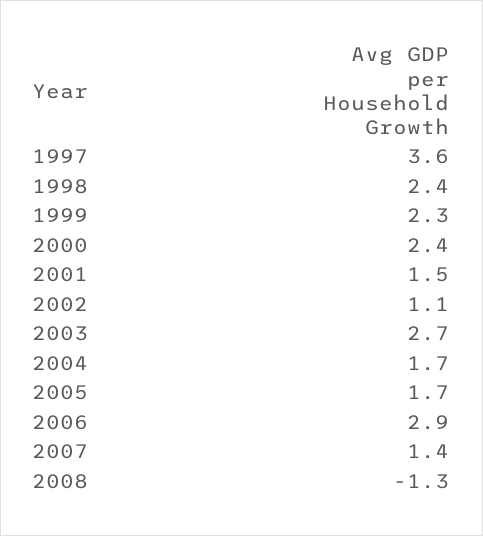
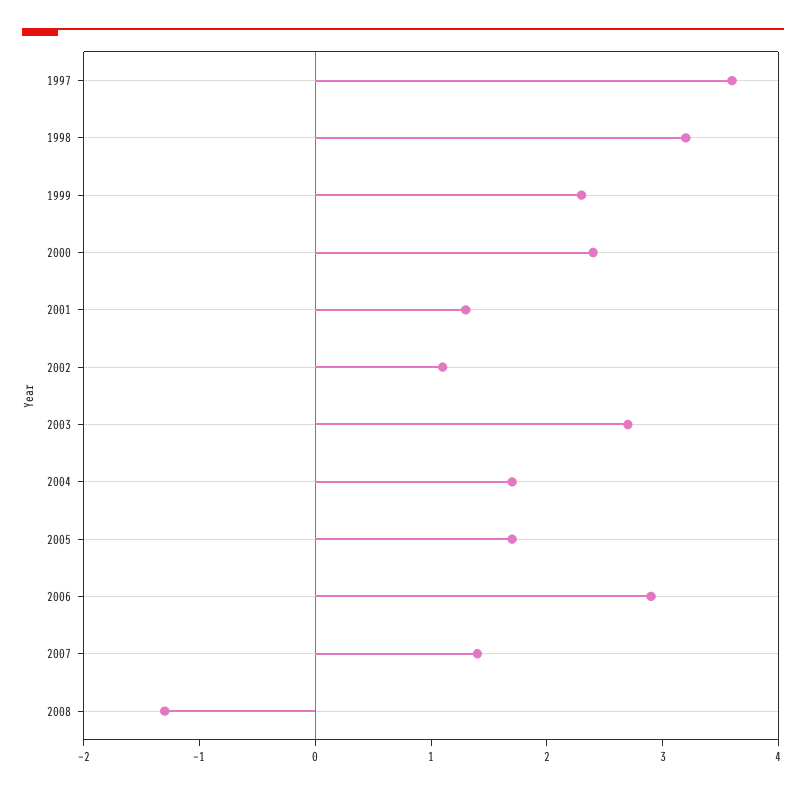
1998: 2.4 -> 3.2
2001: 1.5 -> 1.3

